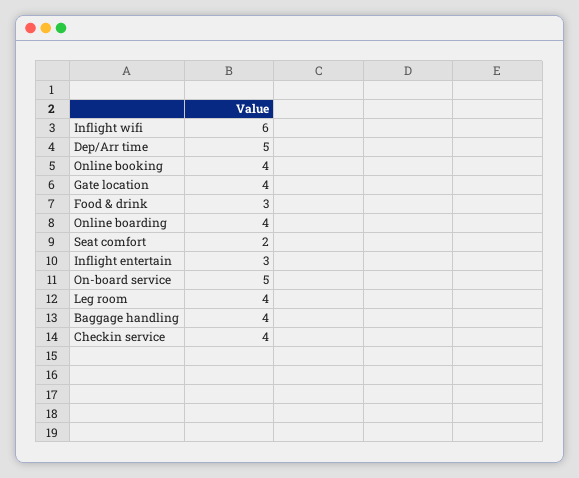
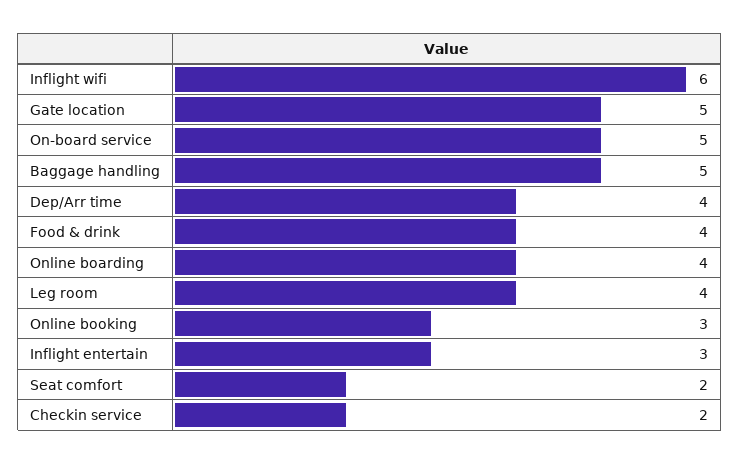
Dep/Arr time: 5 -> 4
Online booking: 4 -> 3
Gate location: 4 -> 5
Food & drink: 3 -> 4
Baggage handling: 4 -> 5
Checkin service: 4 -> 2

